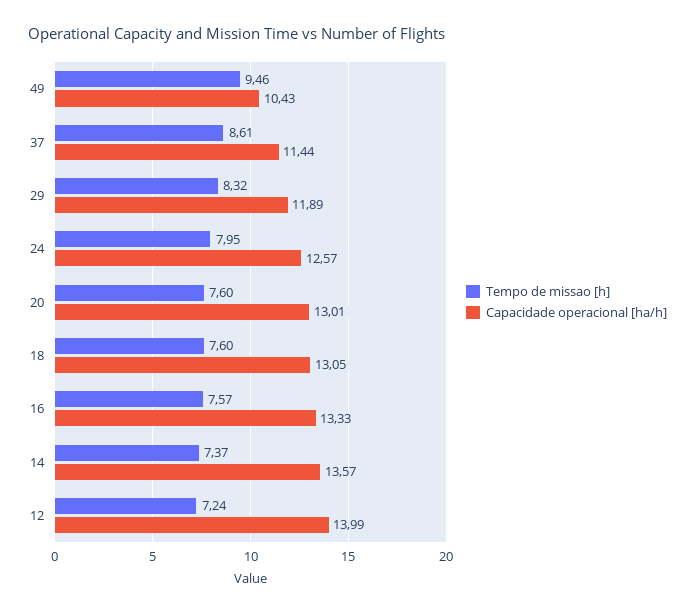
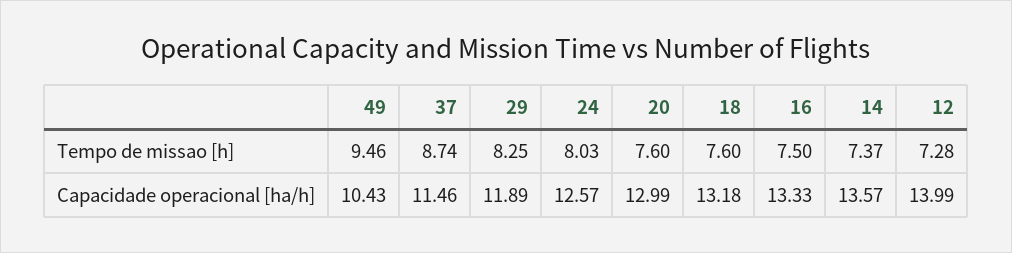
Tempo de missao [h], 37: 8.61 -> 8.74
Capacidade operacional [ha/h], 37: 11.44 -> 11.46
Tempo de missao [h], 29: 8.32 -> 8.25
Tempo de missao [h], 24: 7.95 -> 8.03
Capacidade operacional [ha/h], 20: 13.01 -> 12.99
Capacidade operacional [ha/h], 18: 13.05 -> 13.18
Tempo de missao [h], 16: 7.57 -> 7.5
Tempo de missao [h], 12: 7.24 -> 7.28

